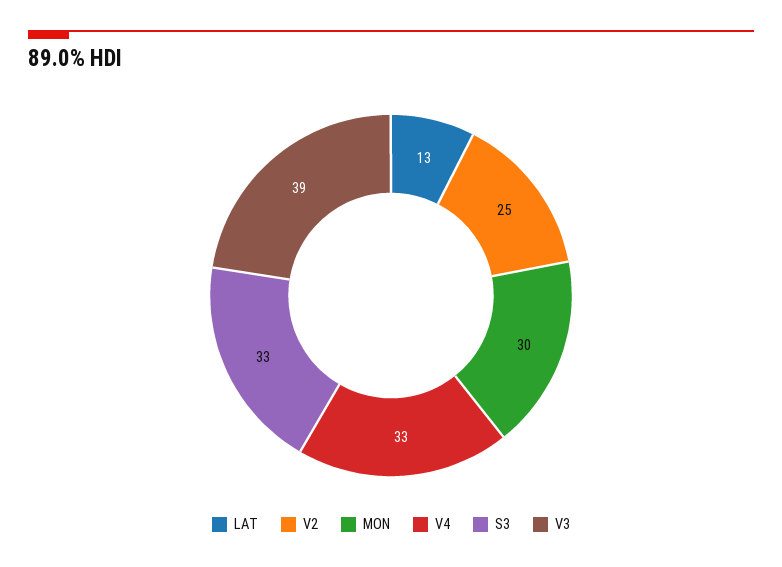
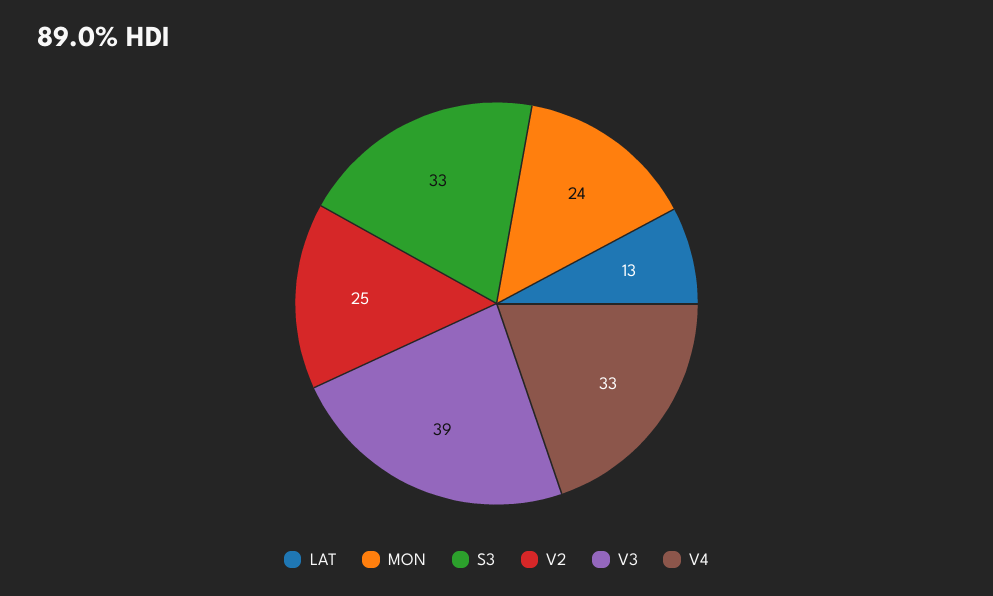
MON: 30 -> 24

